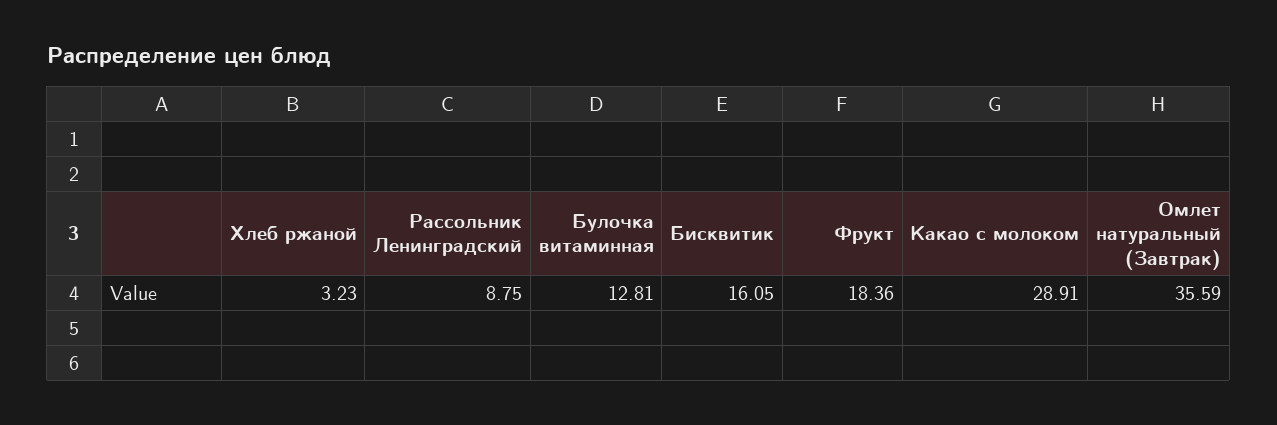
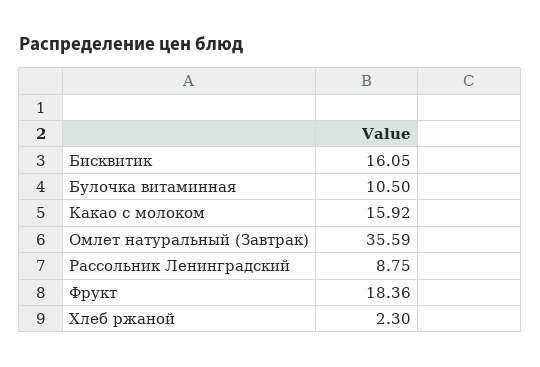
Хлеб ржаной: 3.23 -> 2.3
Булочка витаминная: 12.81 -> 10.5
Какао с молоком: 28.91 -> 15.92

